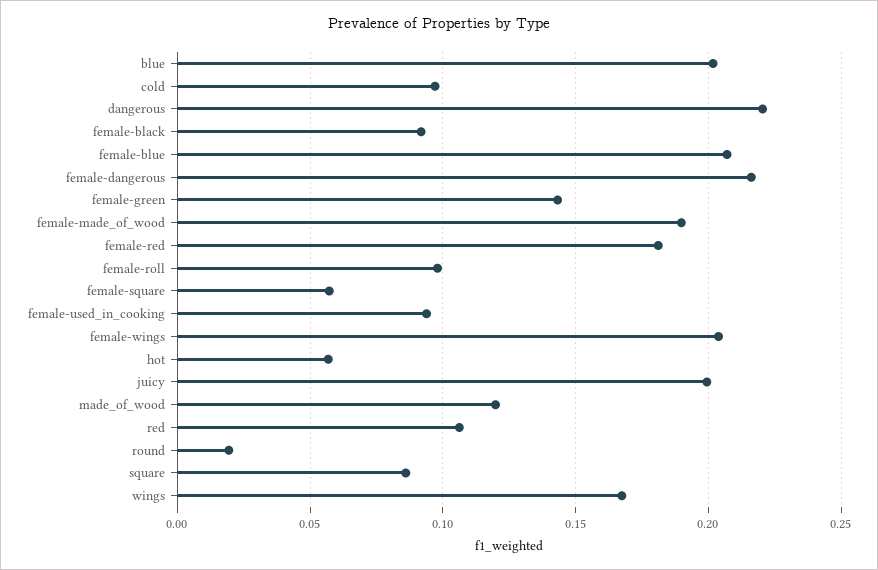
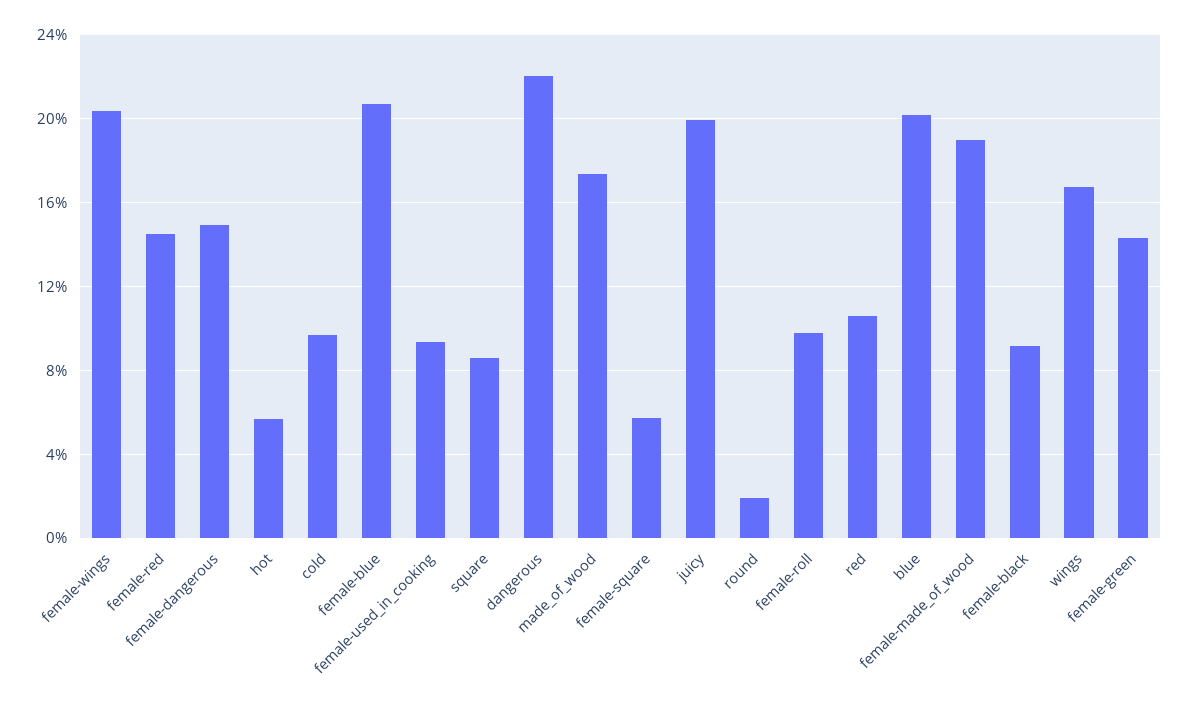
female-dangerous: 0.215 -> 0.15
female-red: 0.18 -> 0.145
made_of_wood: 0.12 -> 0.175

